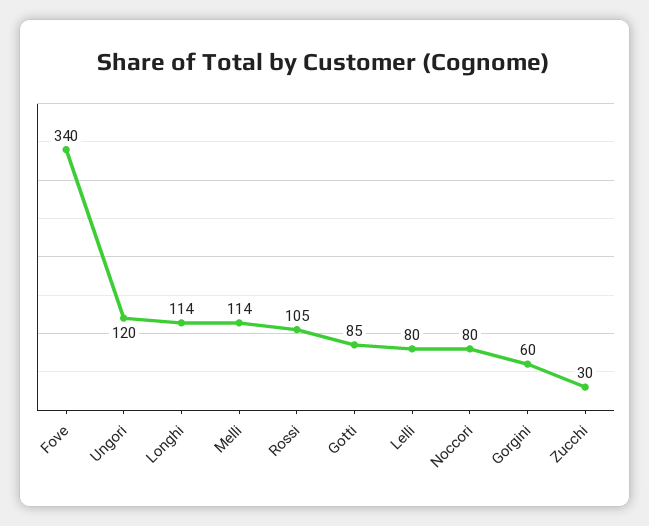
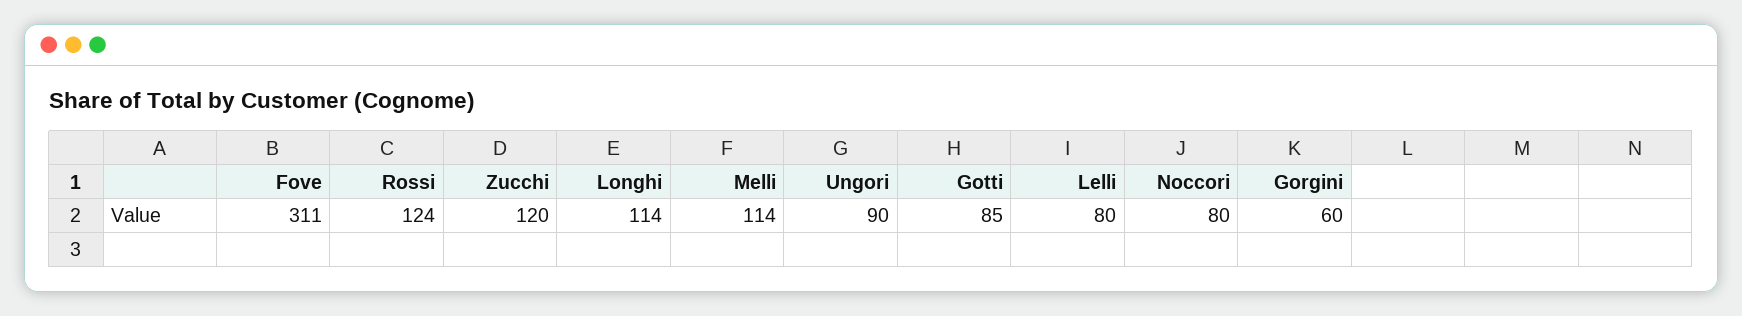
Fove: 340 -> 311
Ungori: 120 -> 90
Rossi: 105 -> 124
Zucchi: 30 -> 120

